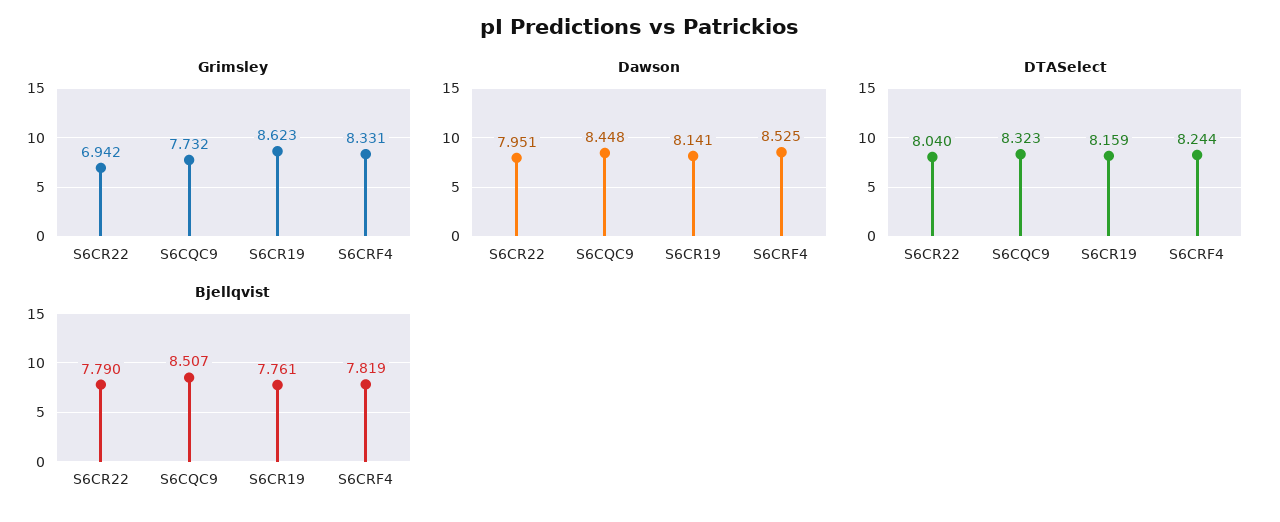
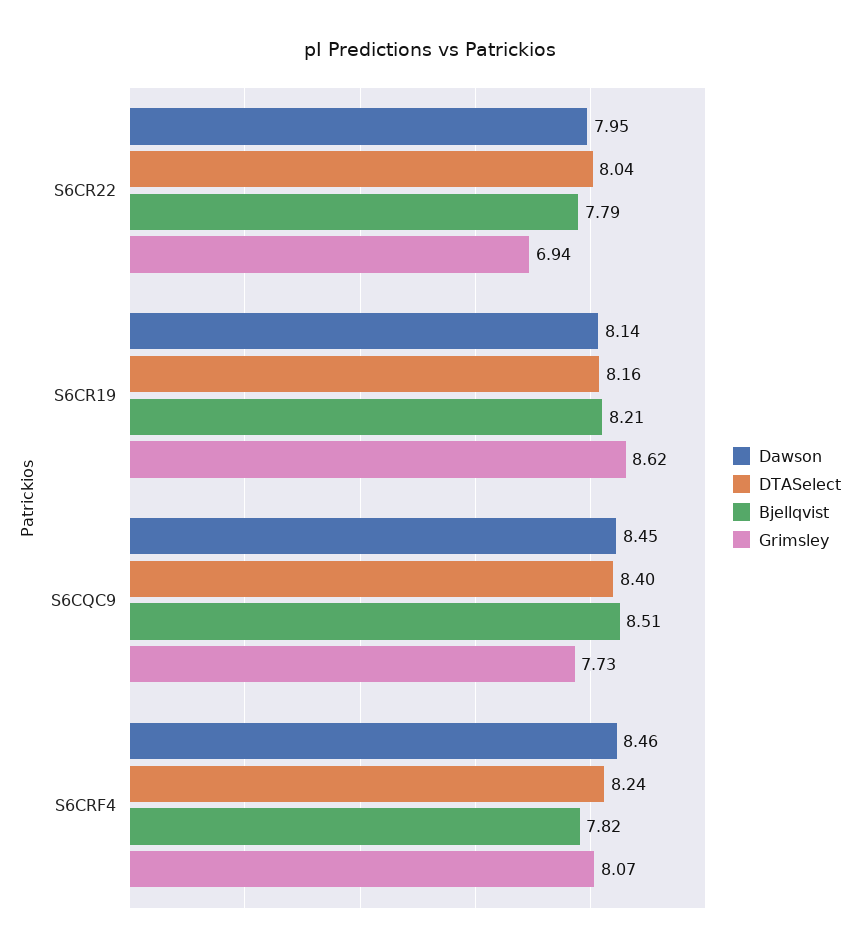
Grimsley, S6CRF4: 8.331 -> 8.07
Dawson, S6CRF4: 8.525 -> 8.46
DTASelect, S6CQC9: 8.323 -> 8.4
Bjellqvist, S6CR19: 7.761 -> 8.21

